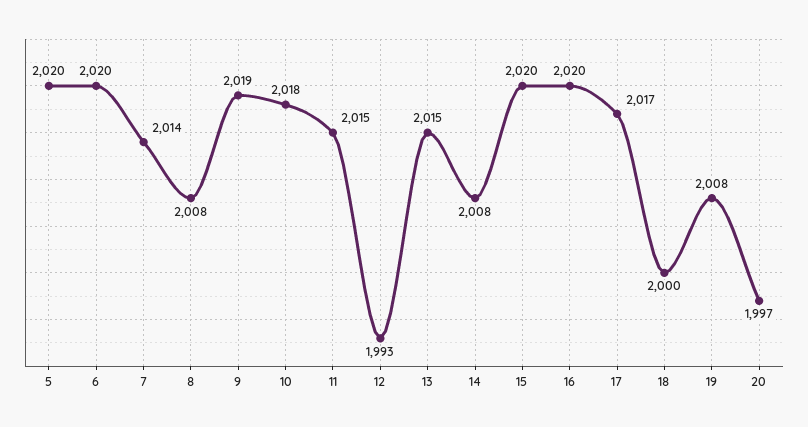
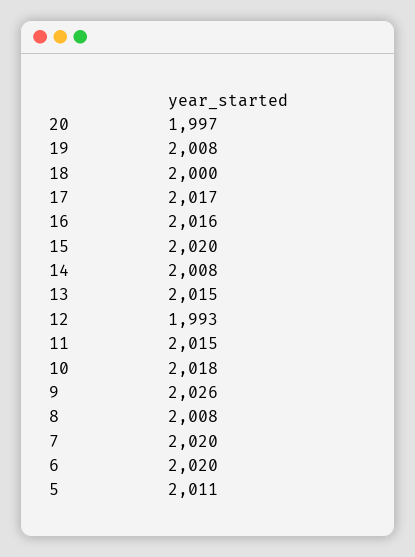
5: 2020 -> 2011
7: 2014 -> 2020
9: 2019 -> 2026
16: 2020 -> 2016

